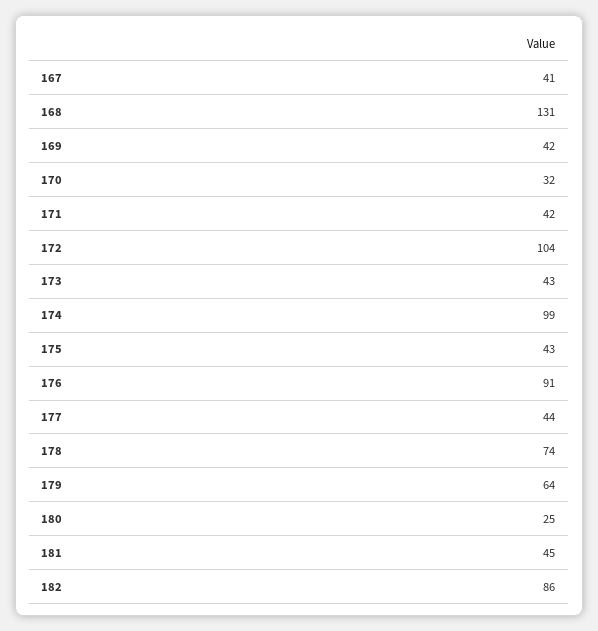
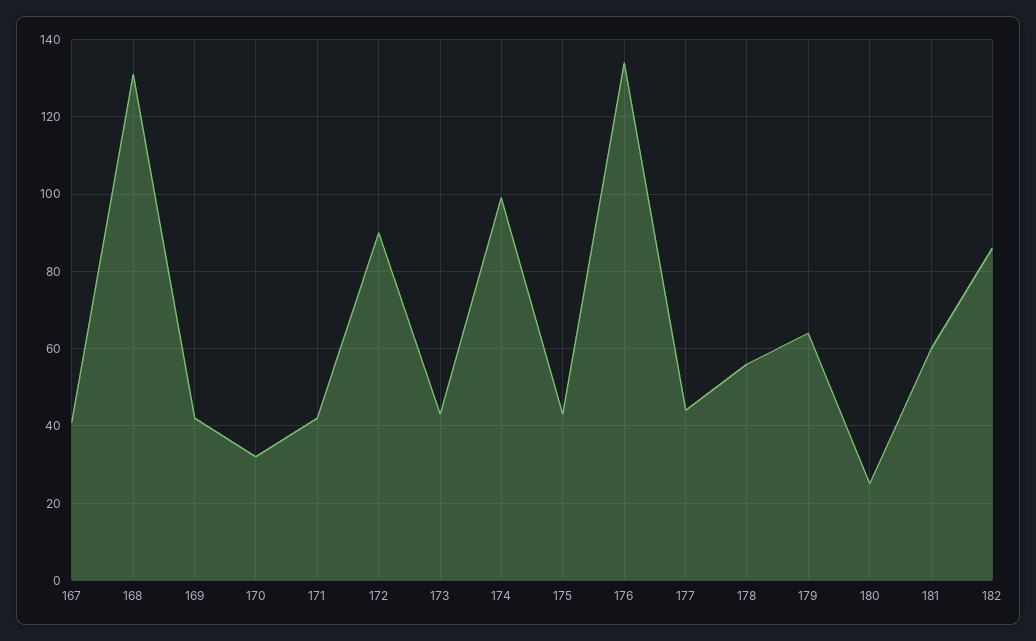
172: 104 -> 90
176: 91 -> 135
178: 74 -> 55
181: 45 -> 60

